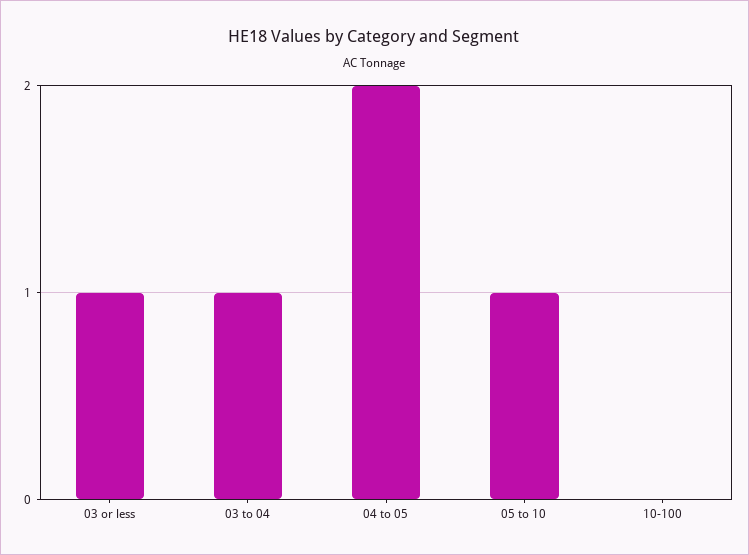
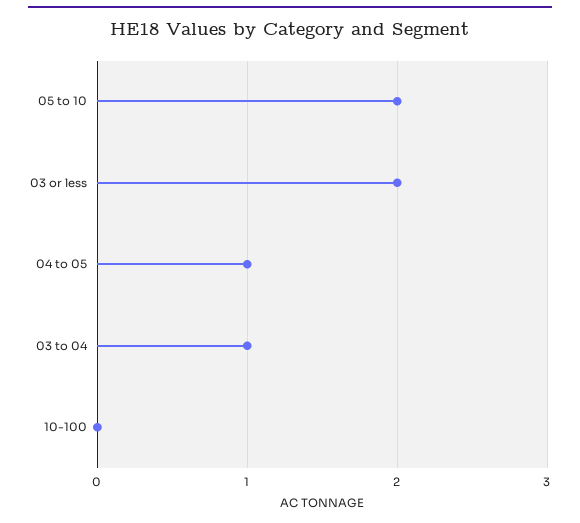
03 or less: 1 -> 2
04 to 05: 2 -> 1
05 to 10: 1 -> 2

